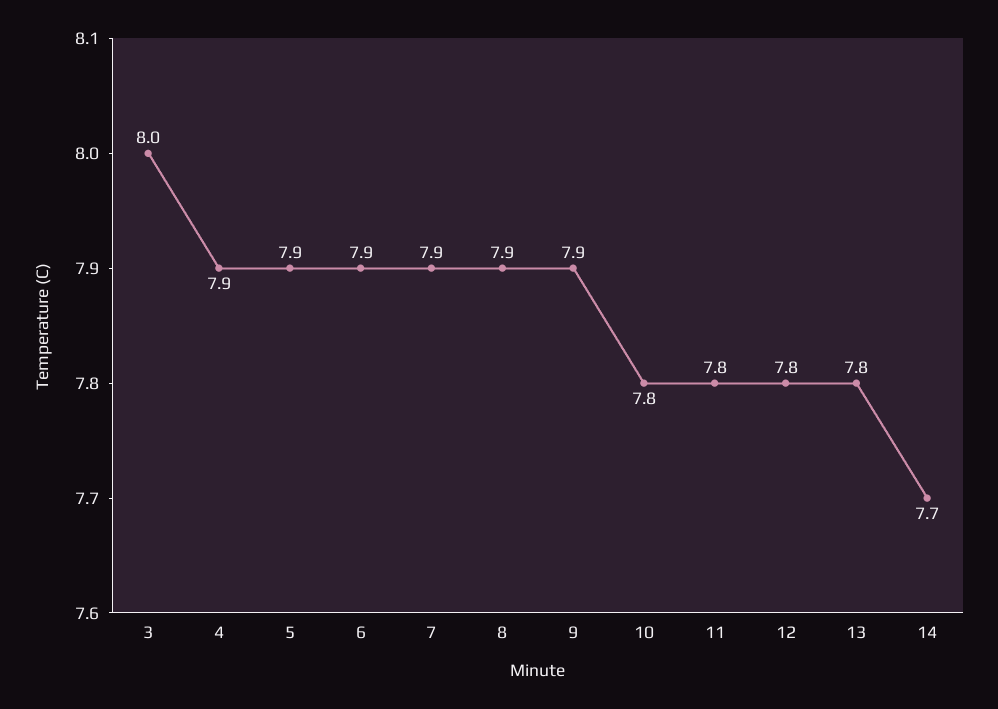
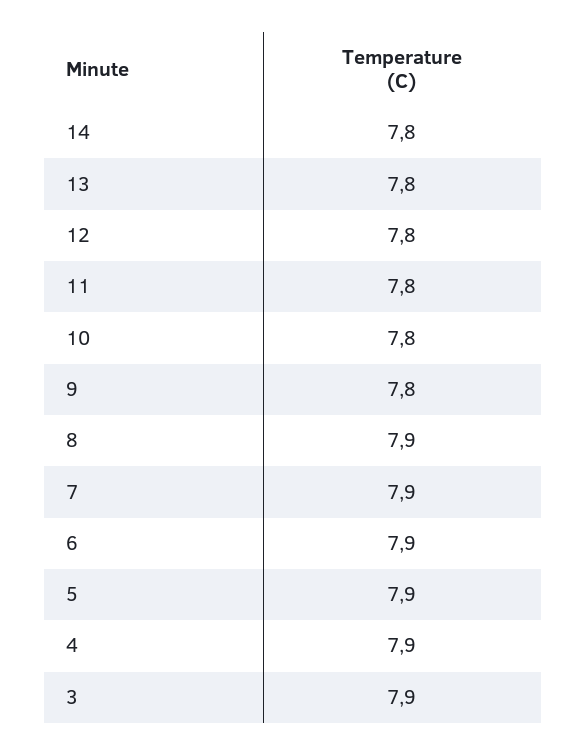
3: 8 -> 7.9
9: 7.9 -> 7.8
14: 7.7 -> 7.8

